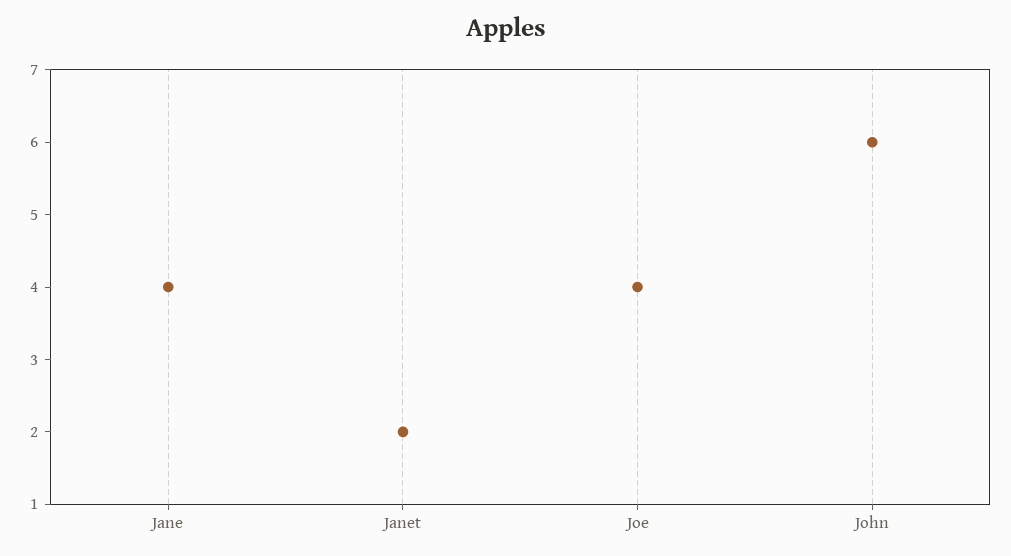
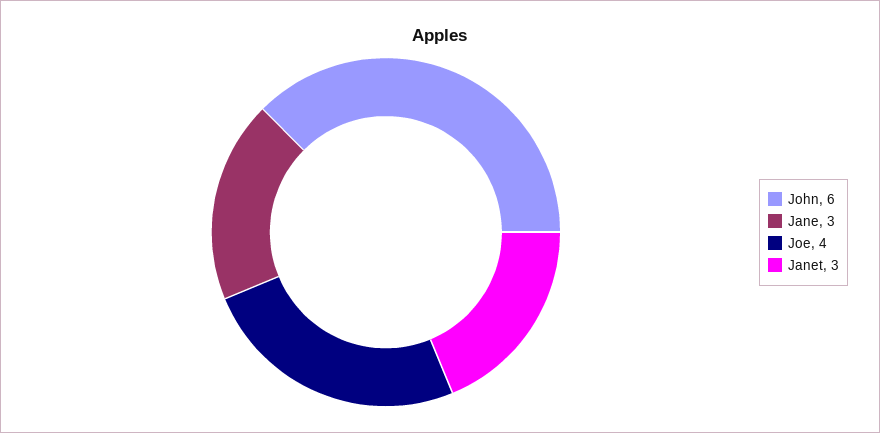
Jane: 4 -> 3
Janet: 2 -> 3

